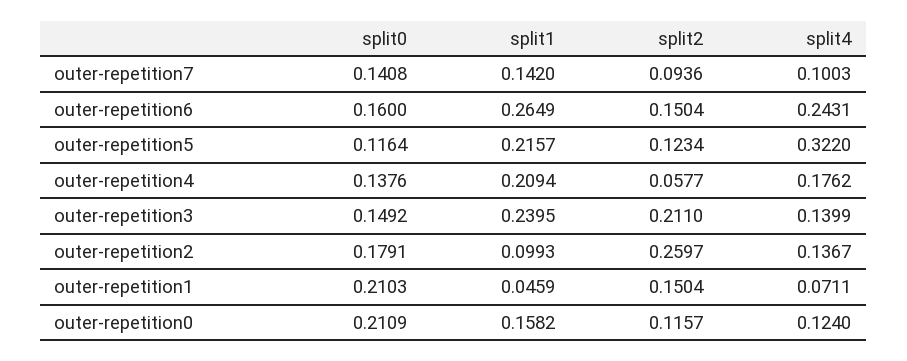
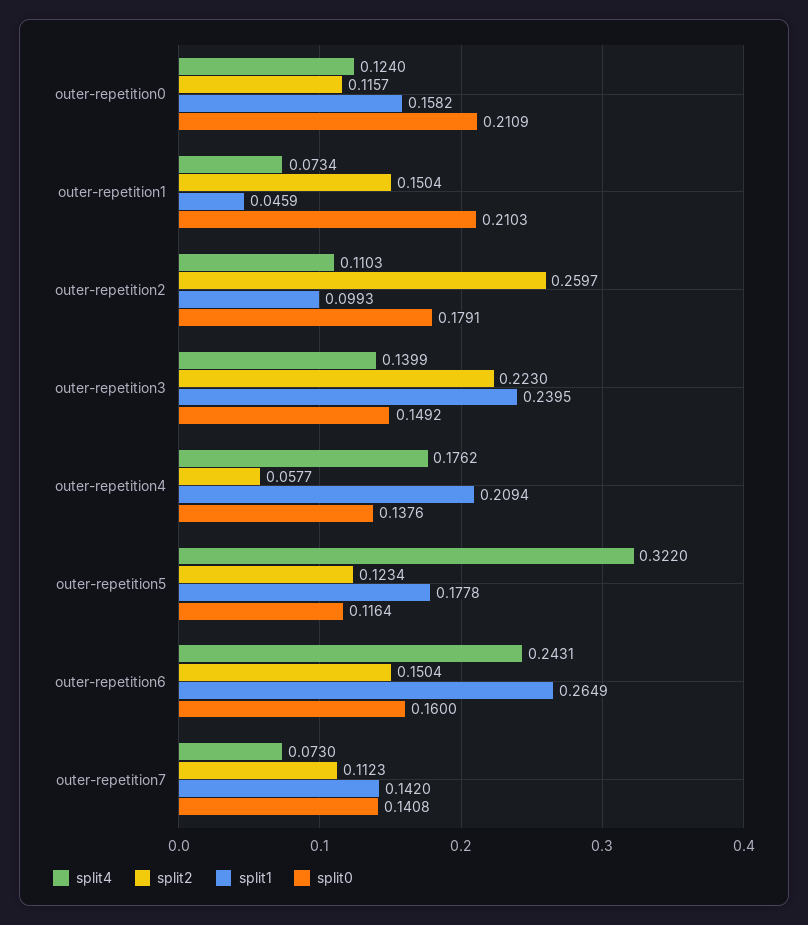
split2, outer-repetition7: 0.0936 -> 0.1123
split4, outer-repetition7: 0.1003 -> 0.073
split1, outer-repetition5: 0.2157 -> 0.1778
split2, outer-repetition3: 0.211 -> 0.223
split4, outer-repetition2: 0.1367 -> 0.1103
split4, outer-repetition1: 0.0711 -> 0.0734

